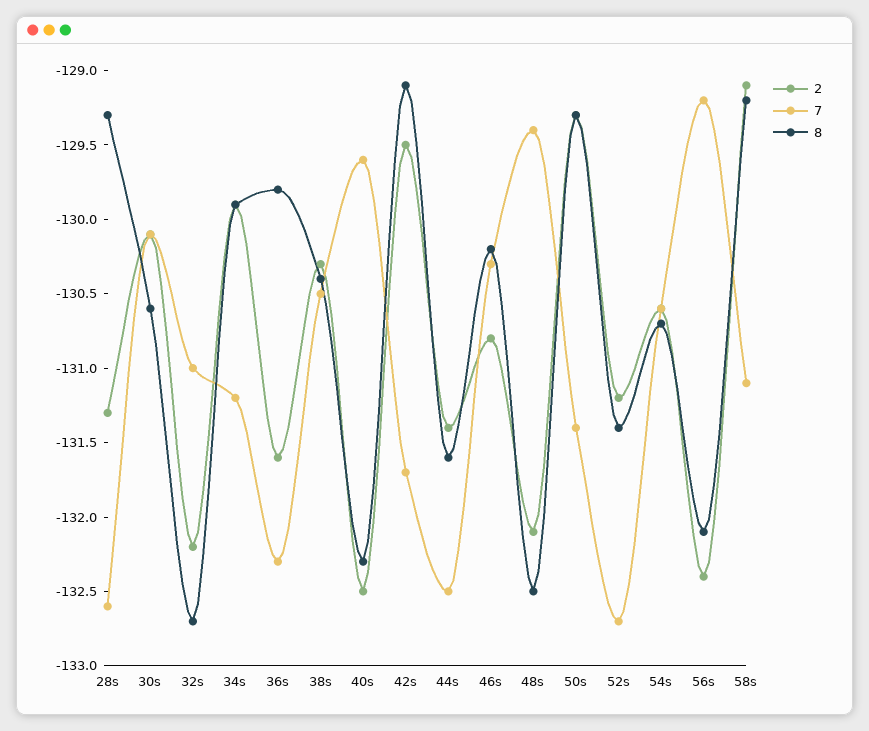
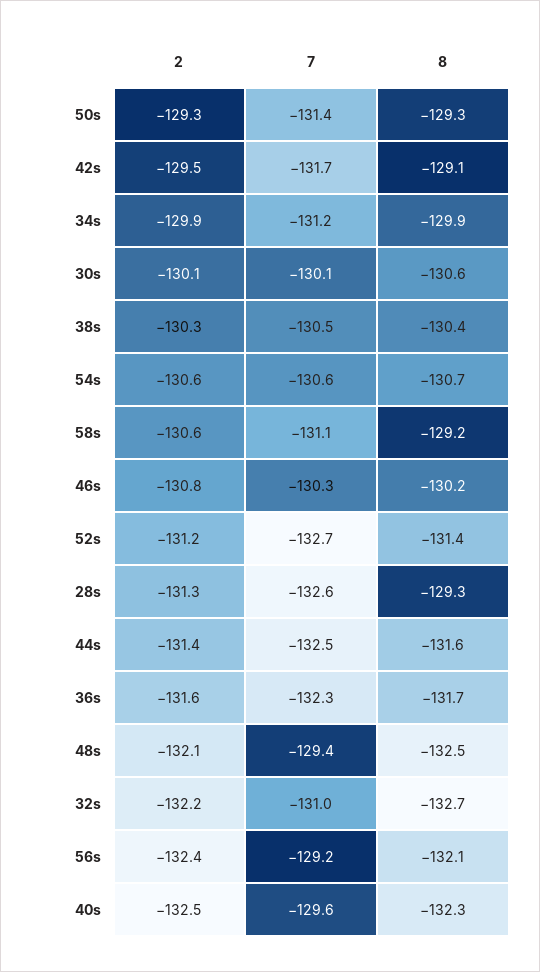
8, 36s: -129.8 -> -131.7
2, 58s: -129.1 -> -130.6

